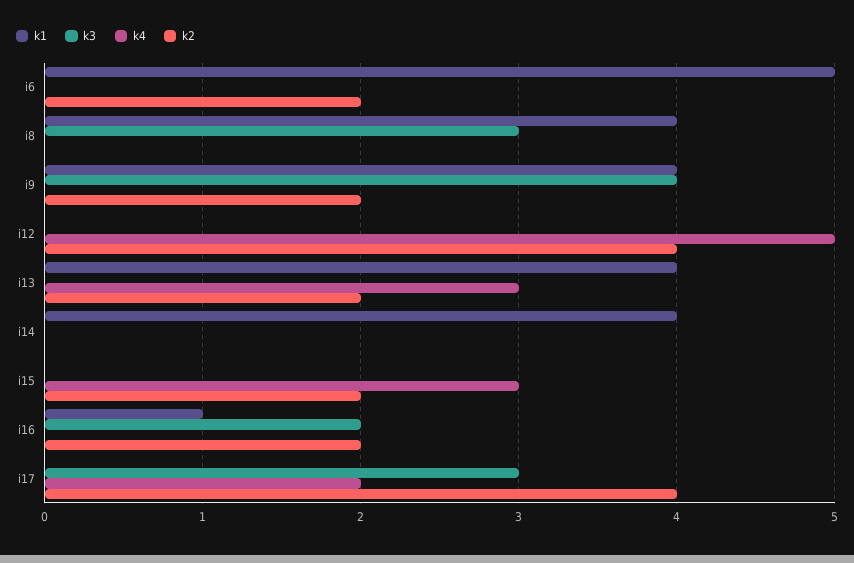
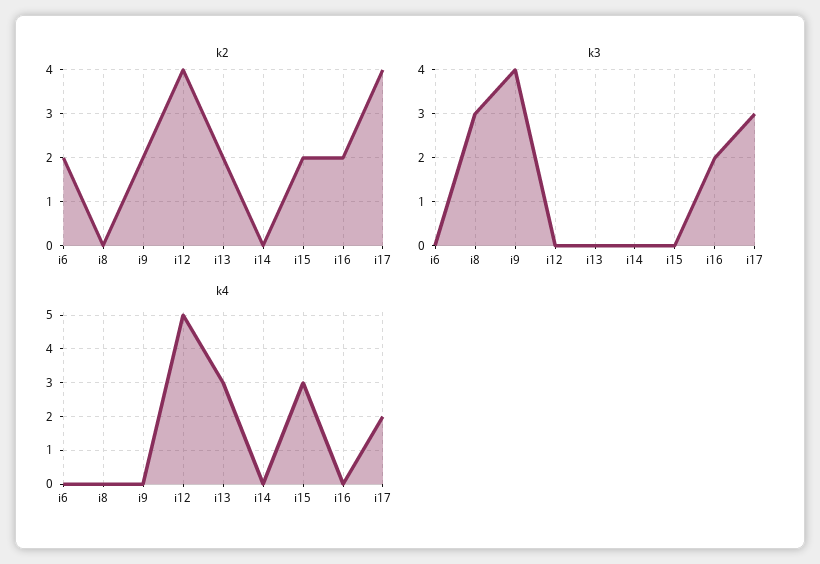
k1, i6: 5 -> none
k1, i8: 4 -> none
k1, i9: 4 -> none
k1, i12: 0 -> none
k1, i13: 4 -> none
k1, i14: 4 -> none
k1, i15: 0 -> none
k1, i16: 1 -> none
k1, i17: 0 -> none

